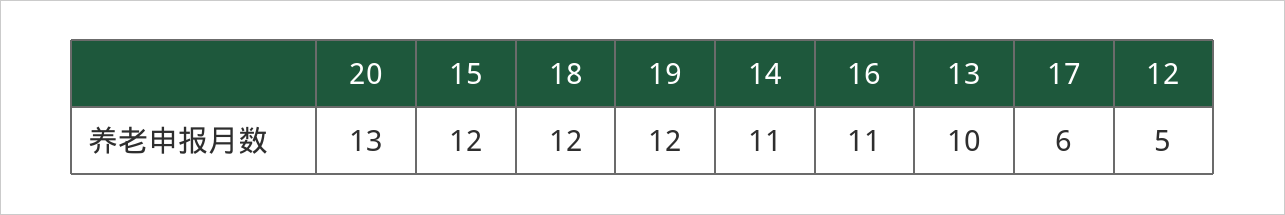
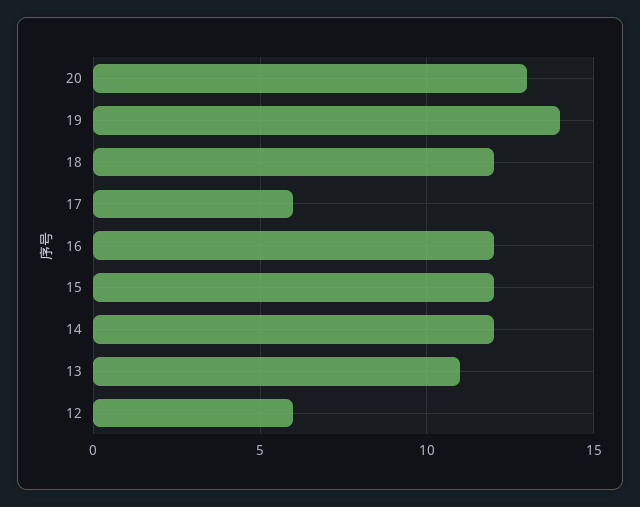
19: 12 -> 14
14: 11 -> 12
16: 11 -> 12
13: 10 -> 11
12: 5 -> 6

